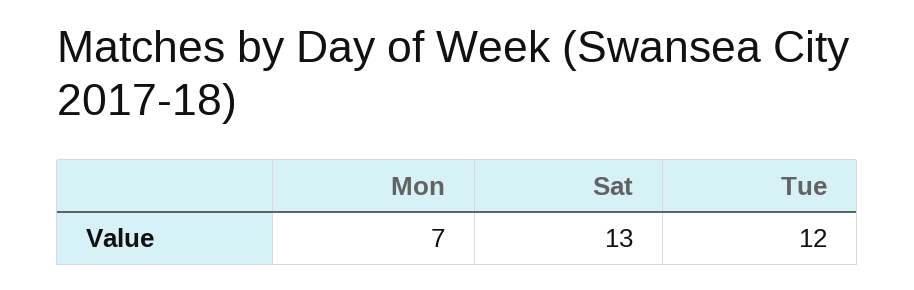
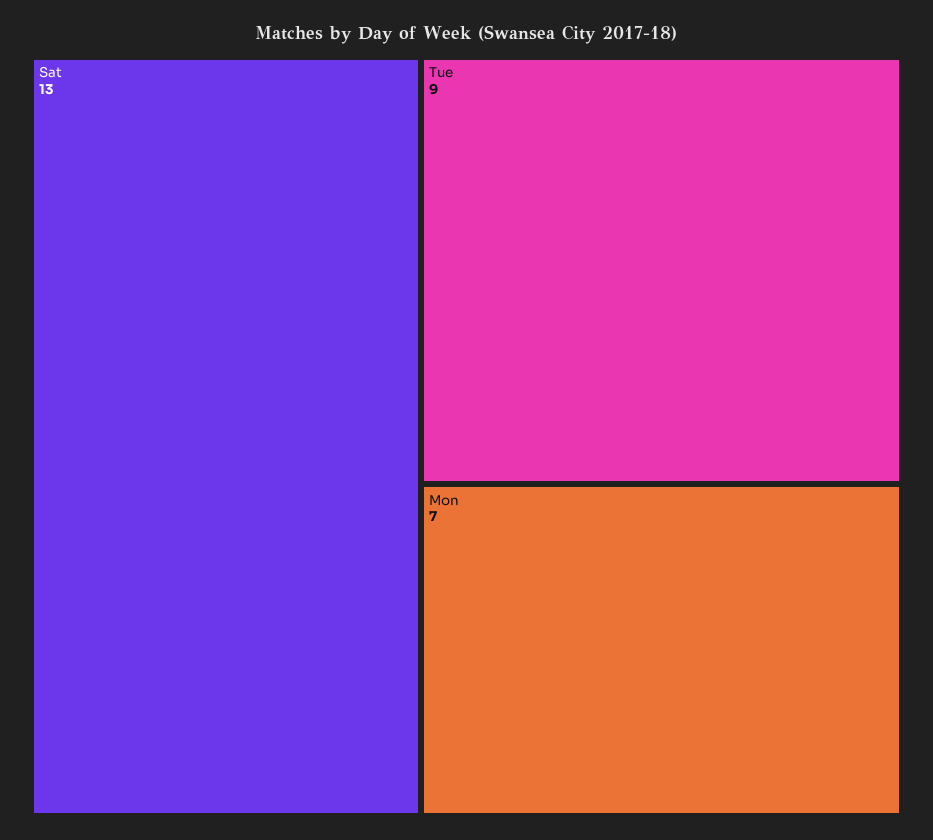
Tue: 12 -> 9

